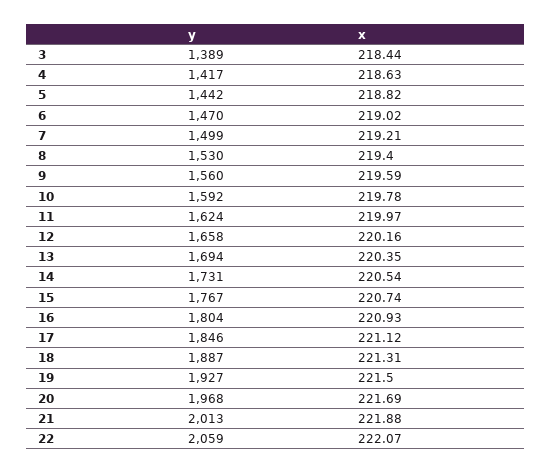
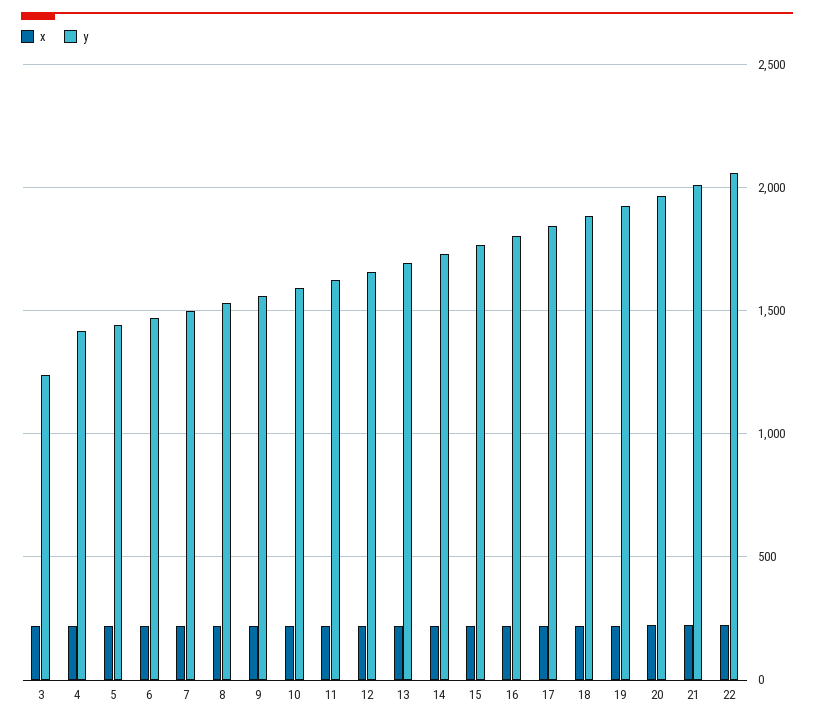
y, 3: 1389 -> 1250

